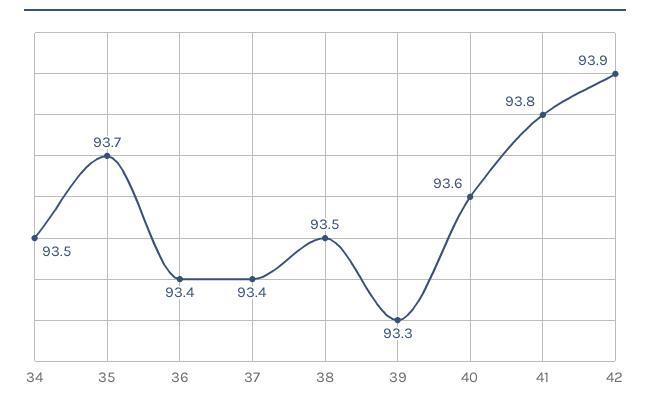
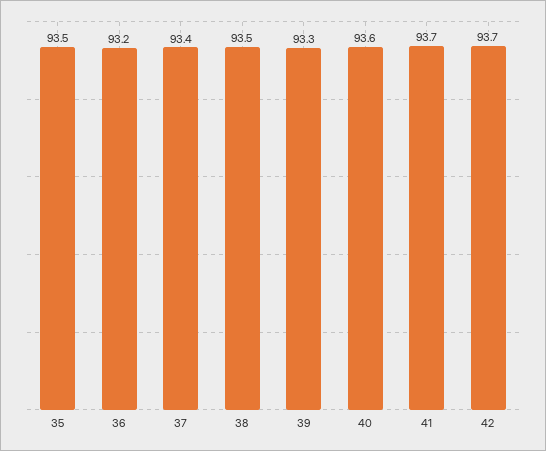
34: 93.5 -> none
35: 93.7 -> 93.5
36: 93.4 -> 93.2
41: 93.8 -> 93.7
42: 93.9 -> 93.7

